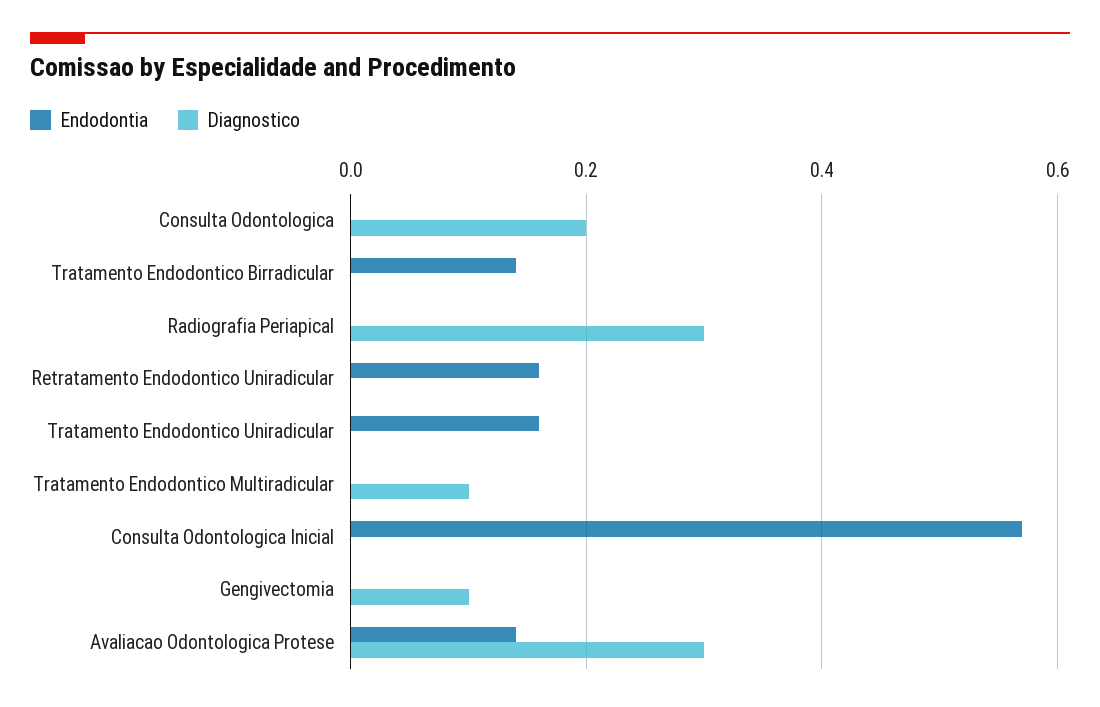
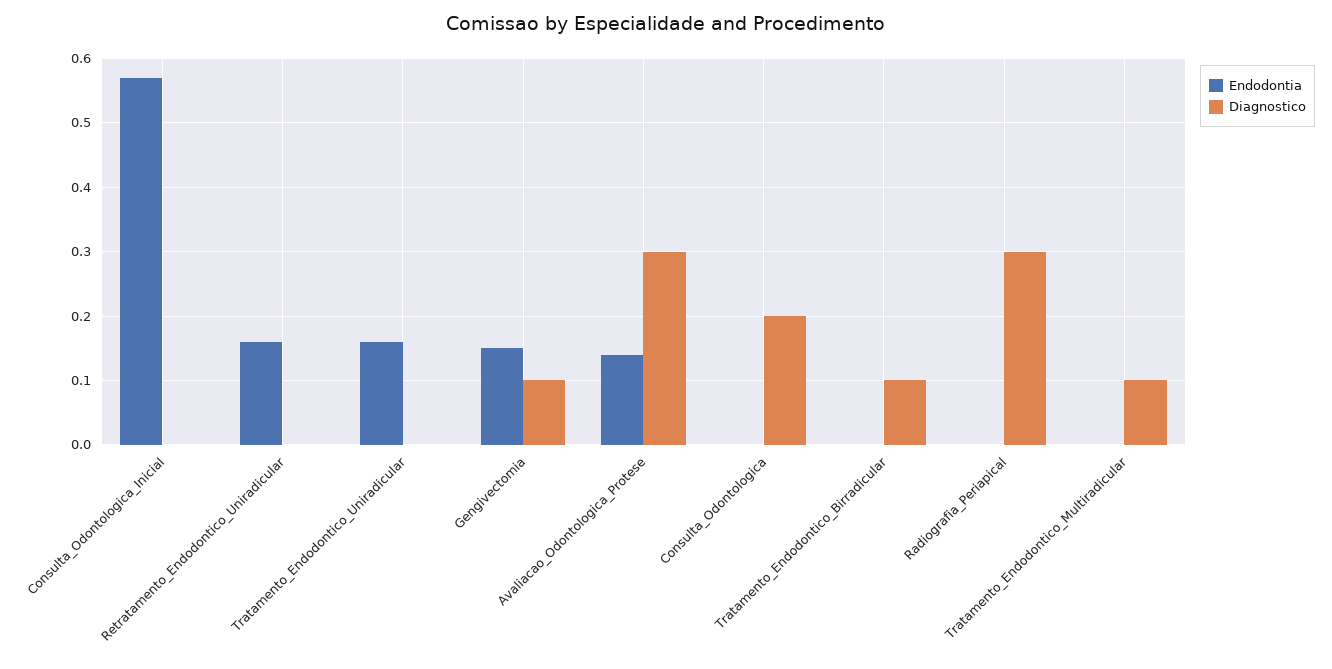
Endodontia, Tratamento Endodontico Birradicular: 0.15 -> 0
Diagnostico, Tratamento Endodontico Birradicular: 0 -> 0.1
Endodontia, Gengivectomia: 0 -> 0.15

